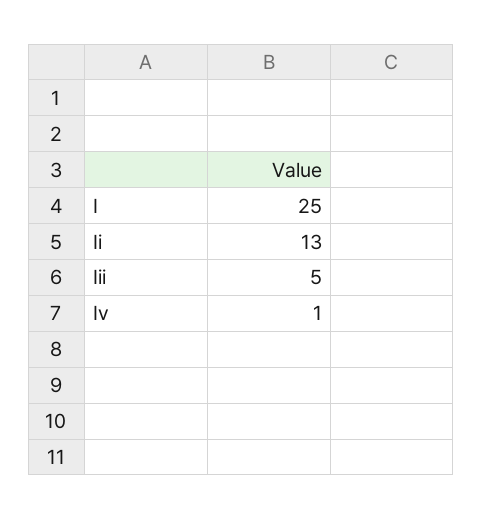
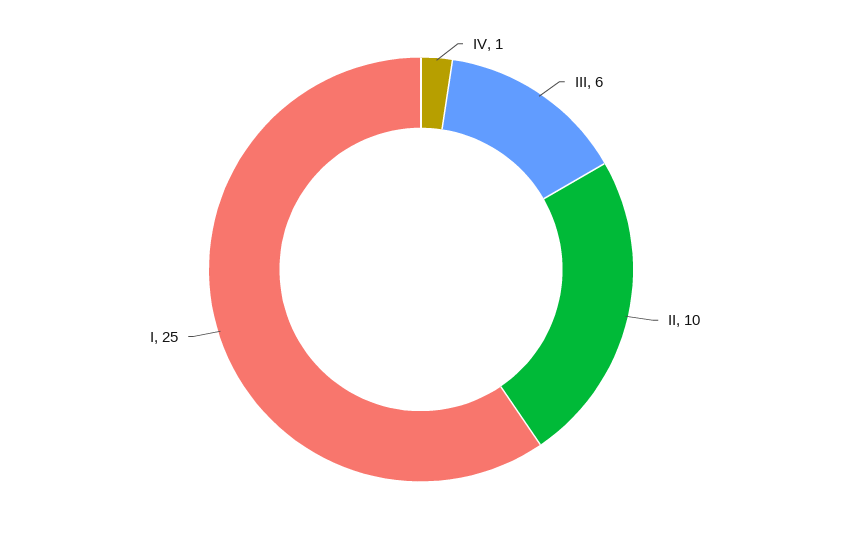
Ii: 13 -> 10
Iii: 5 -> 6

